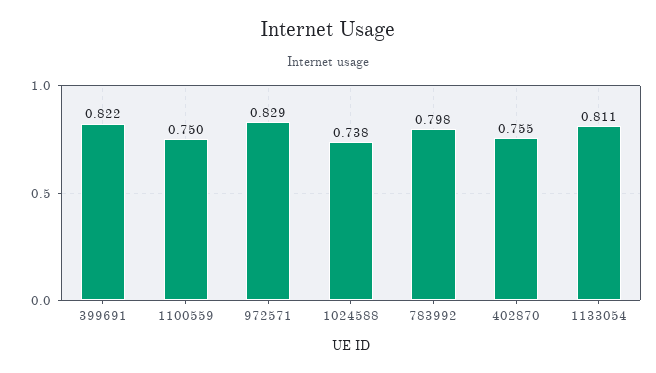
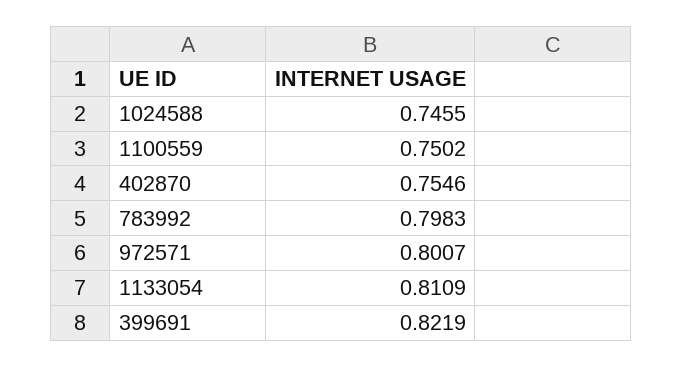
972571: 0.829 -> 0.8007
1024588: 0.738 -> 0.7455

